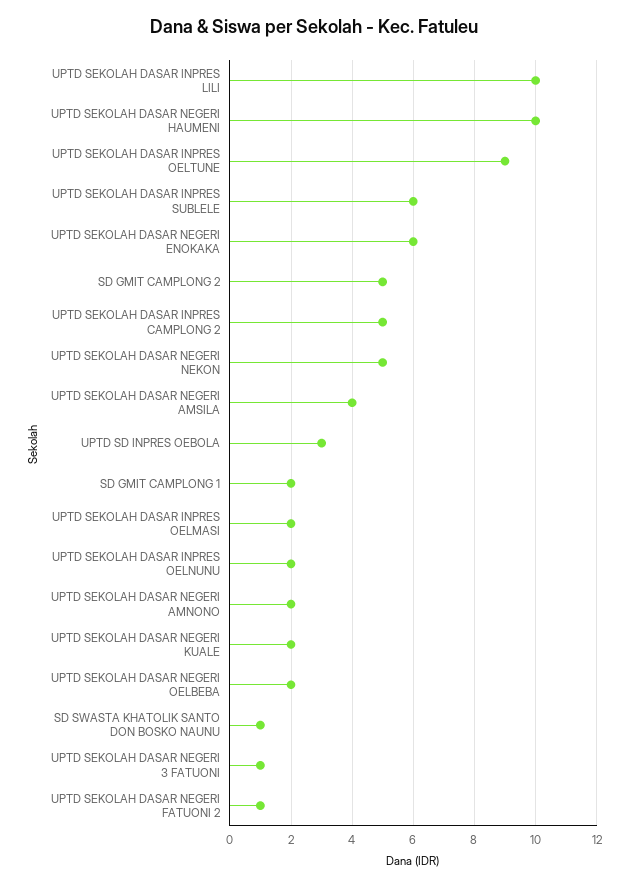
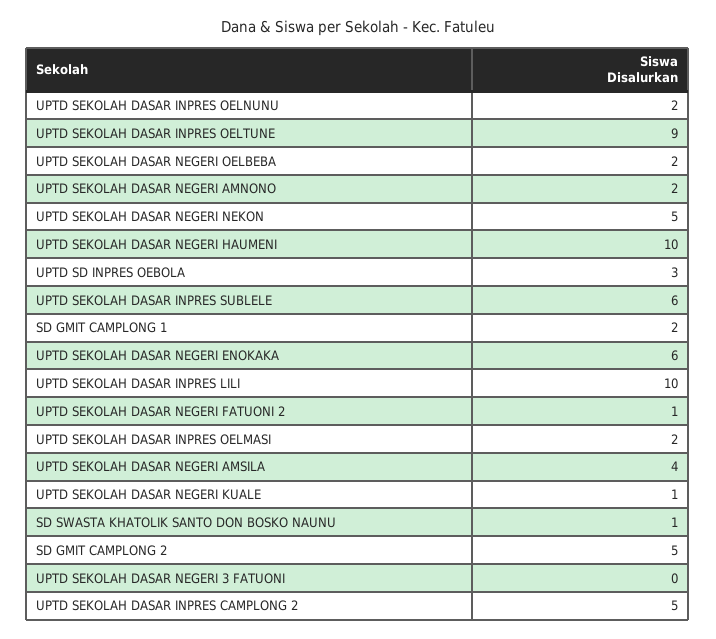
UPTD SEKOLAH DASAR NEGERI KUALE: 2 -> 1
UPTD SEKOLAH DASAR NEGERI 3 FATUONI: 1 -> 0

